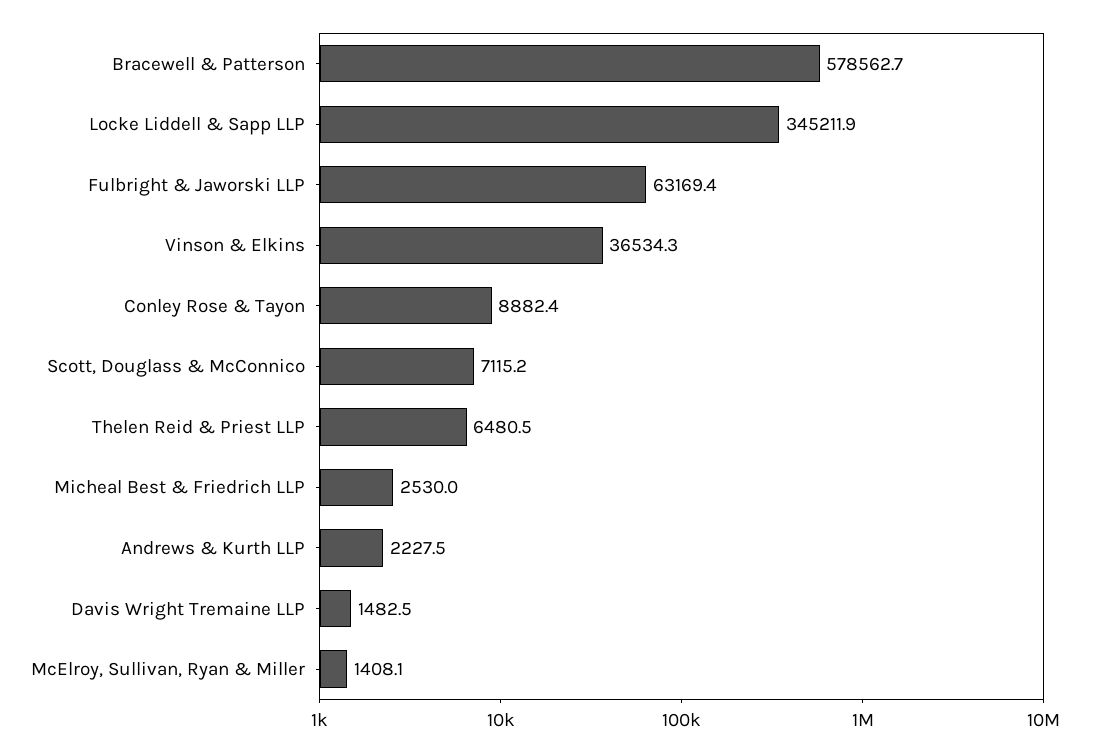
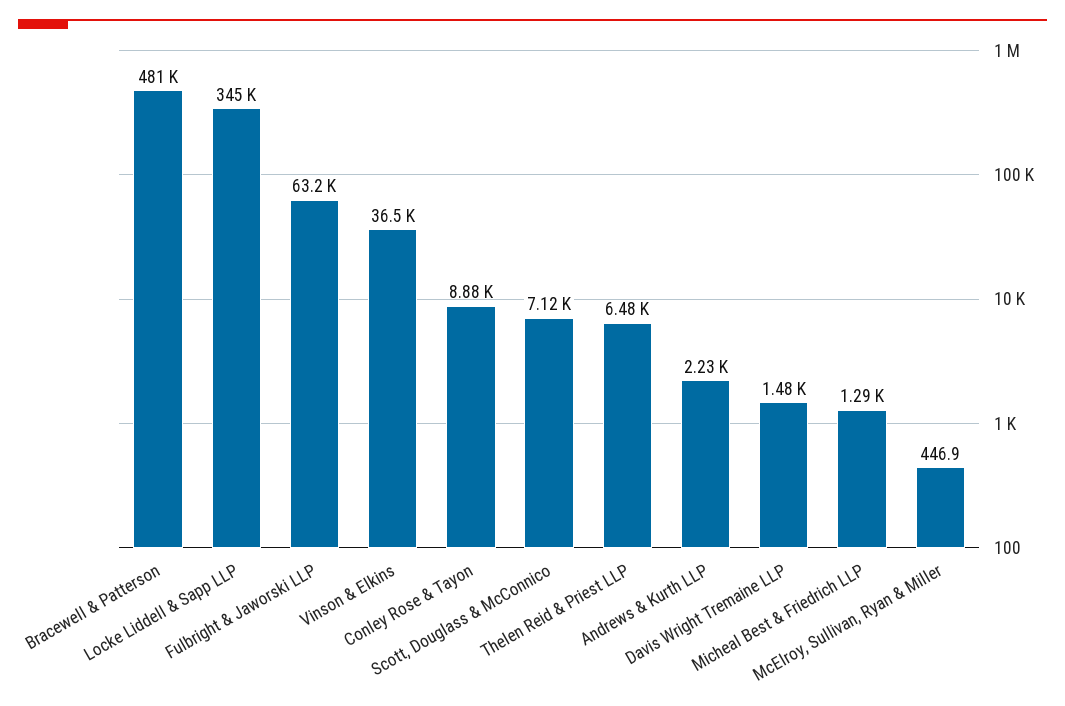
Bracewell & Patterson: 578562.7 -> 481000
Micheal Best & Friedrich LLP: 2530 -> 1290
McElroy, Sullivan, Ryan & Miller: 1408.1 -> 446.9

